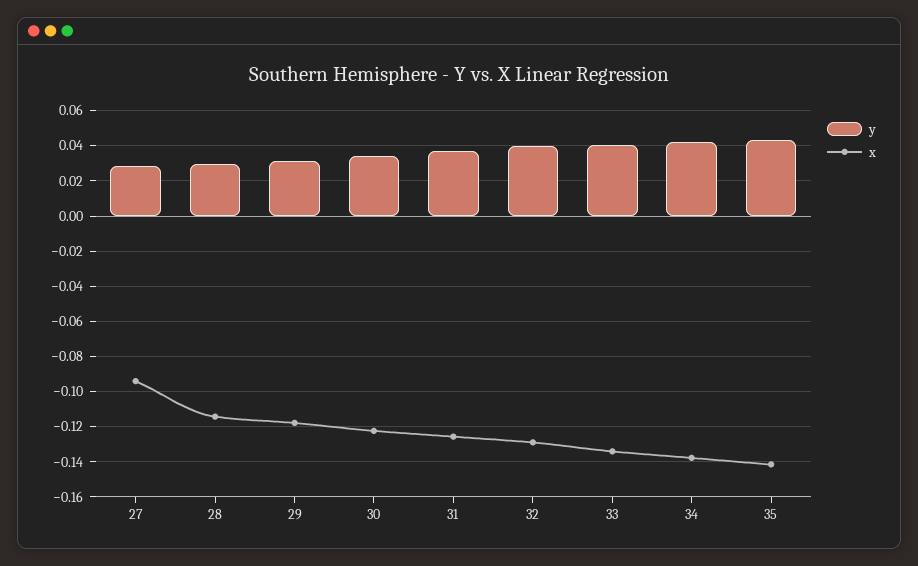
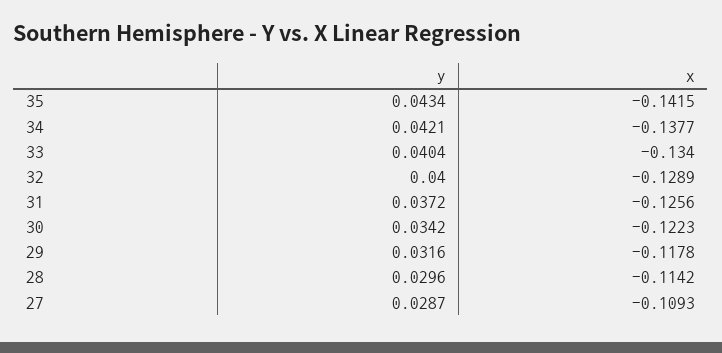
x, 27: -0.095 -> -0.1093

